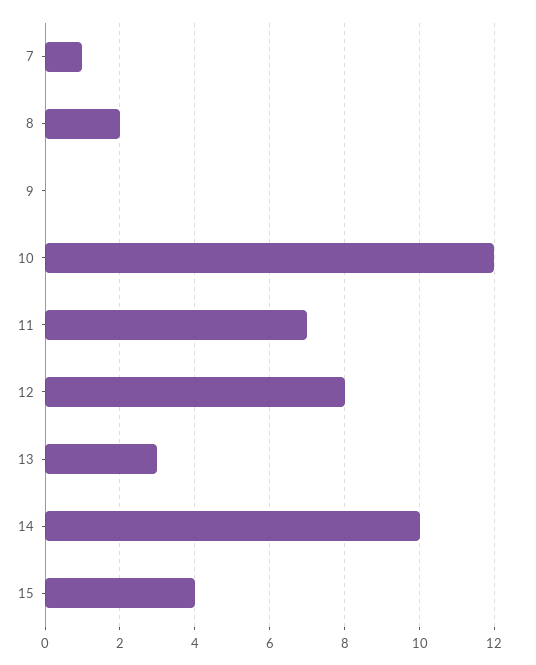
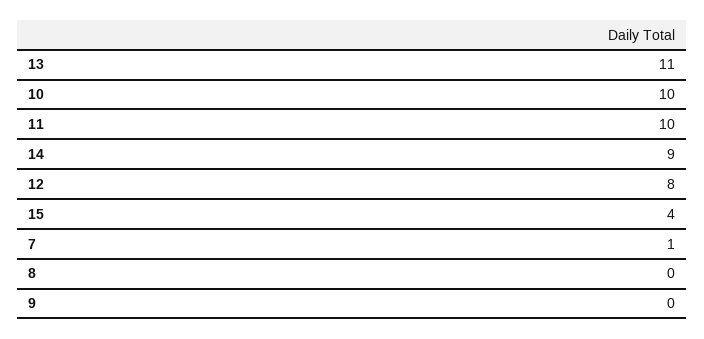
8: 2 -> 0
10: 12 -> 10
11: 7 -> 10
13: 3 -> 11
14: 10 -> 9

